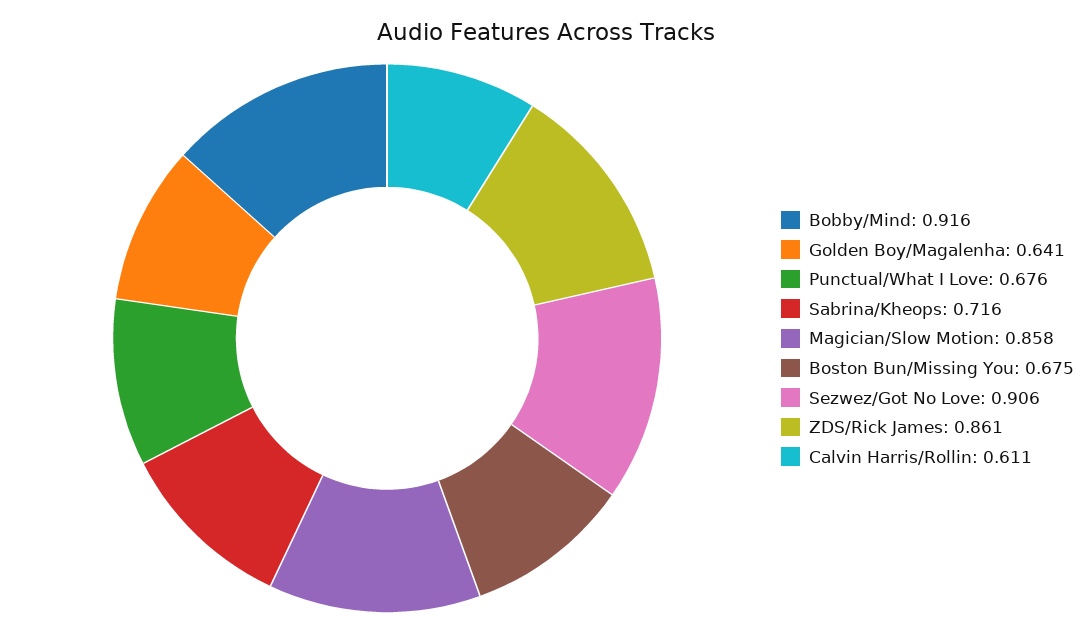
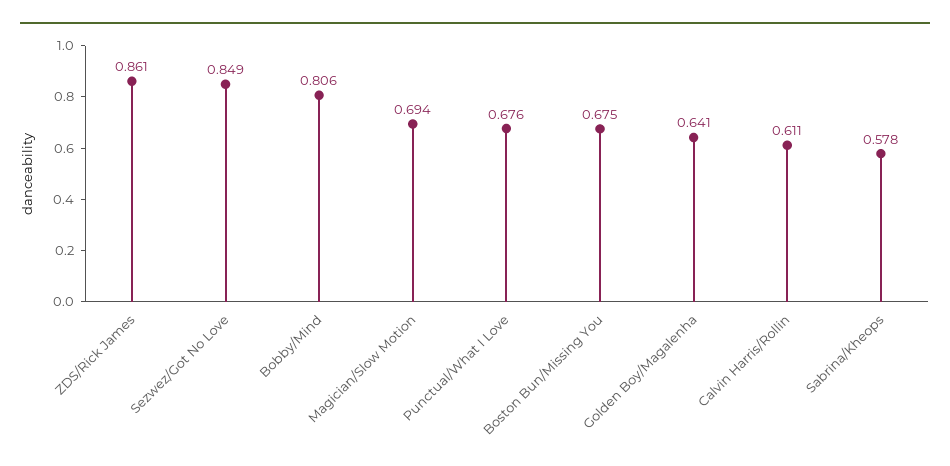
Bobby/Mind: 0.916 -> 0.806
Sabrina/Kheops: 0.716 -> 0.578
Magician/Slow Motion: 0.858 -> 0.694
Sezwez/Got No Love: 0.906 -> 0.849

